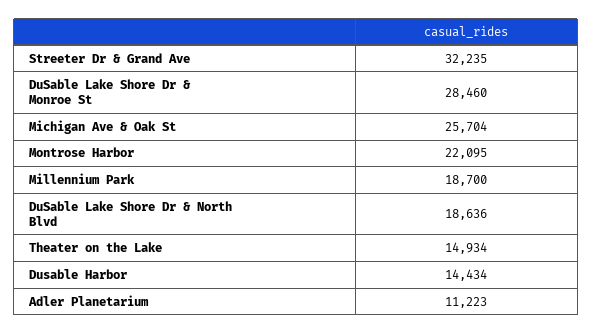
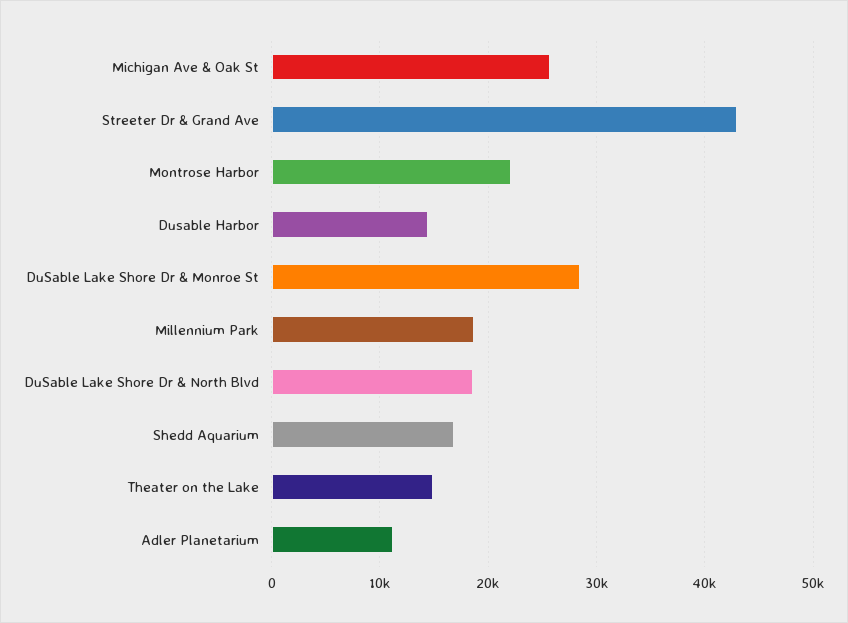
Streeter Dr & Grand Ave: 32235 -> 43000
Shedd Aquarium: none -> 17000

